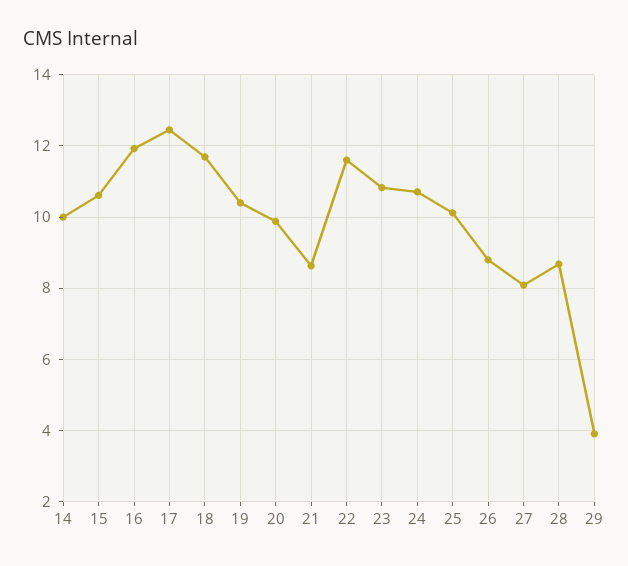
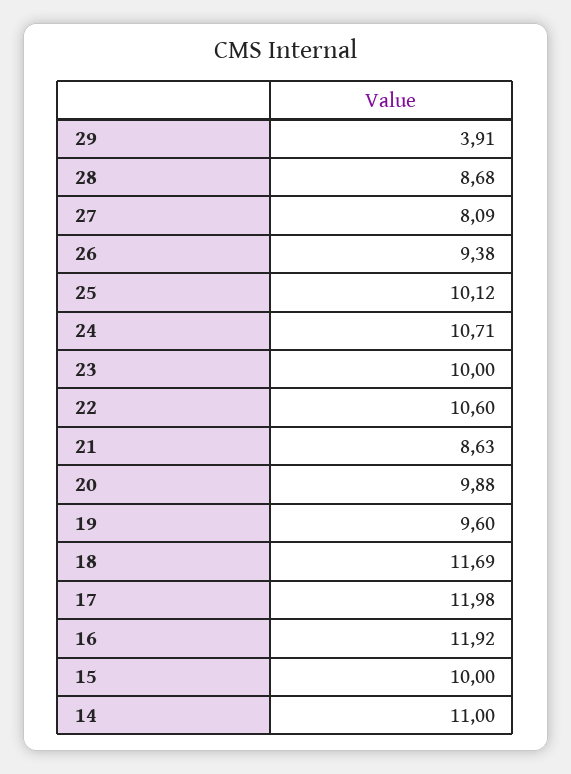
14: 10 -> 11
15: 10.6 -> 10
17: 12.4 -> 11.98
19: 10.4 -> 9.6
22: 11.6 -> 10.6
23: 10.8 -> 10
26: 8.8 -> 9.38

